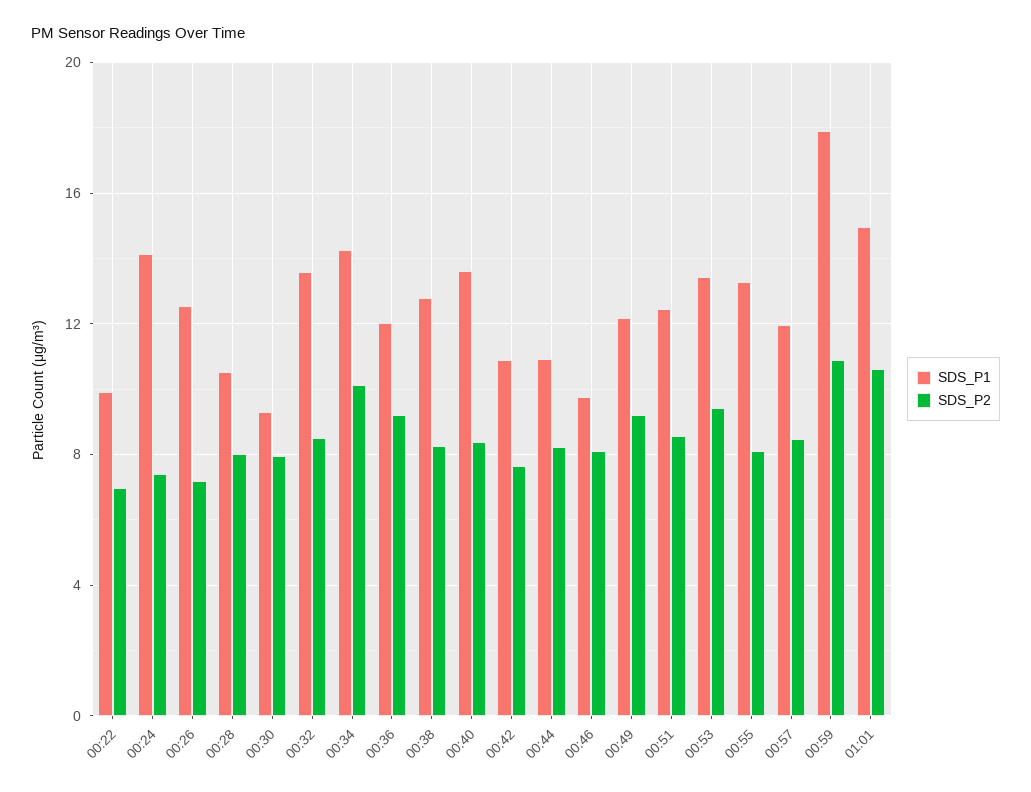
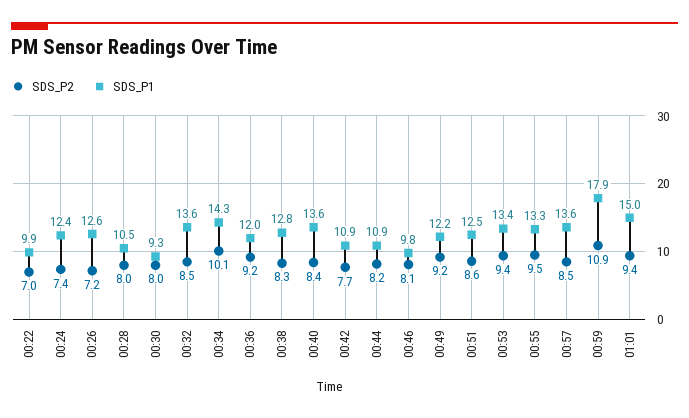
SDS_P1, 00:24: 14 -> 12.4
SDS_P2, 00:55: 8 -> 9.5
SDS_P1, 00:57: 12 -> 13.6
SDS_P2, 01:01: 10.5 -> 9.4

